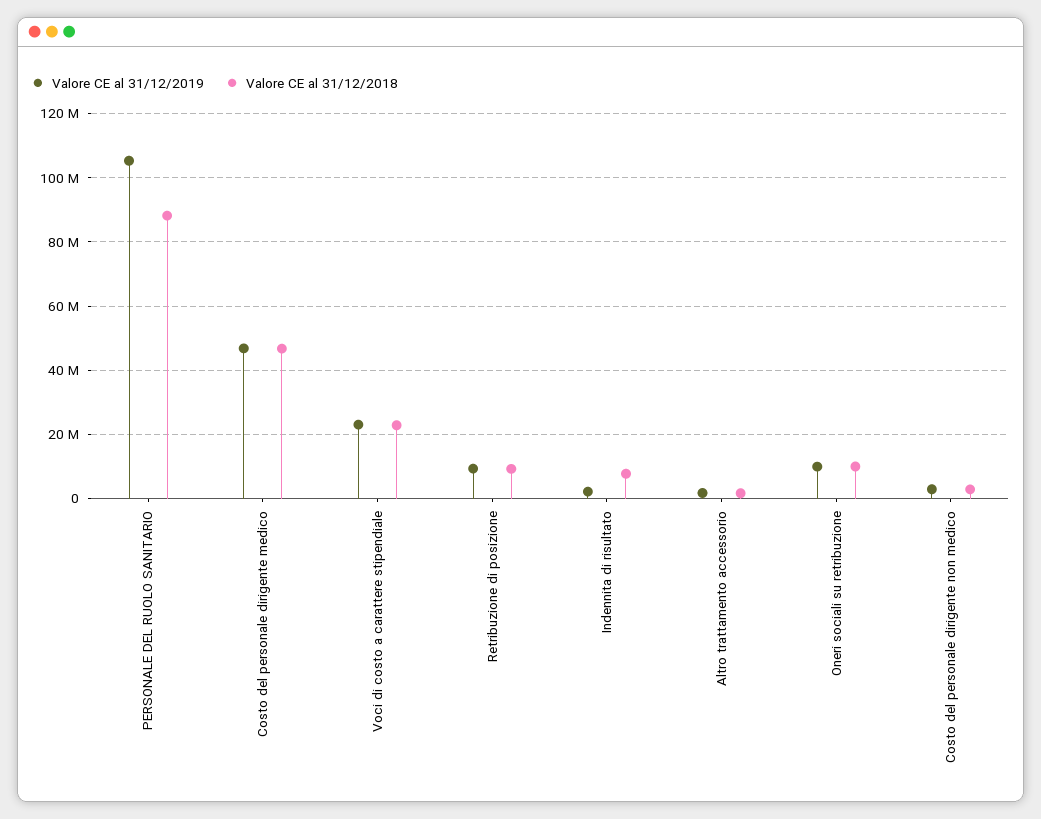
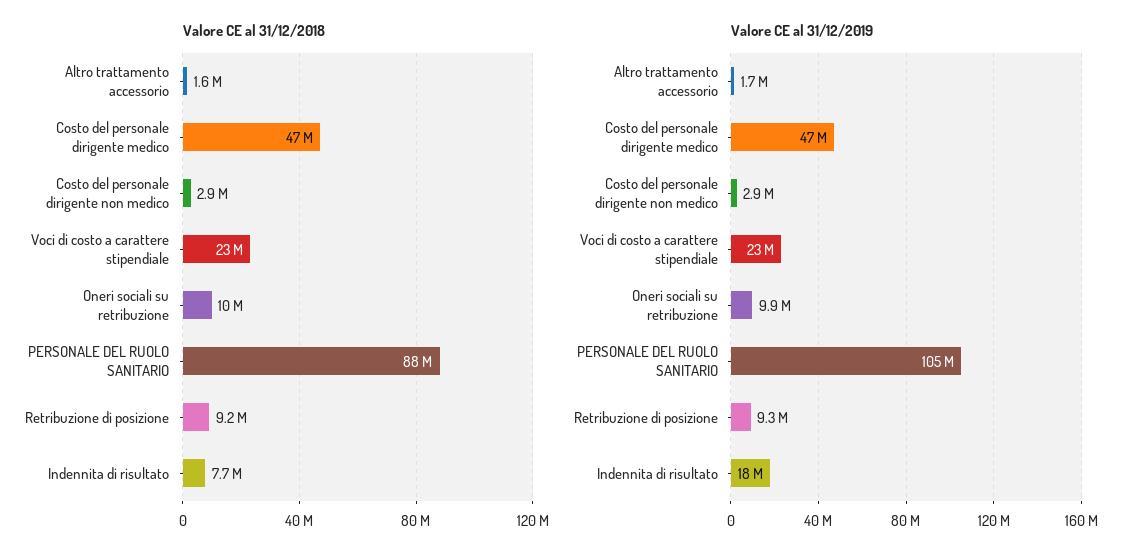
Valore CE al 31/12/2019, Indennita di risultato: 2000000 -> 18000000

